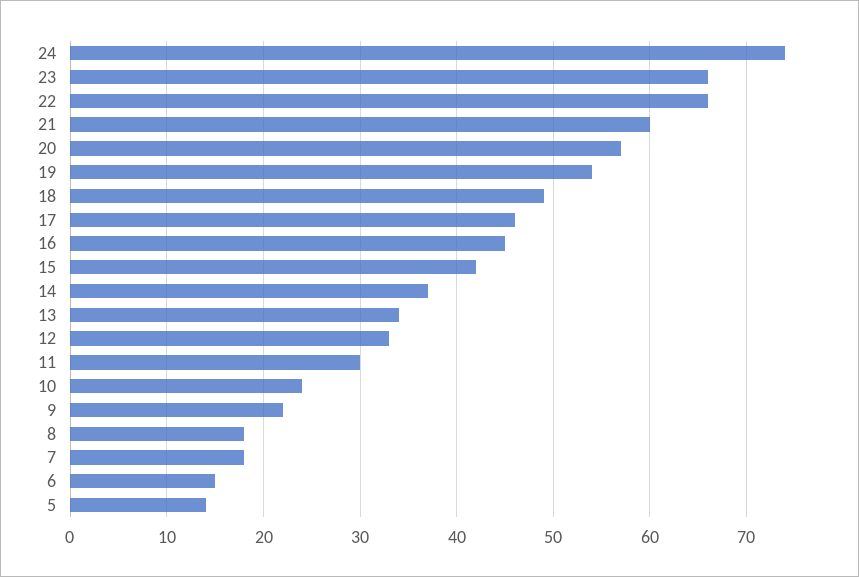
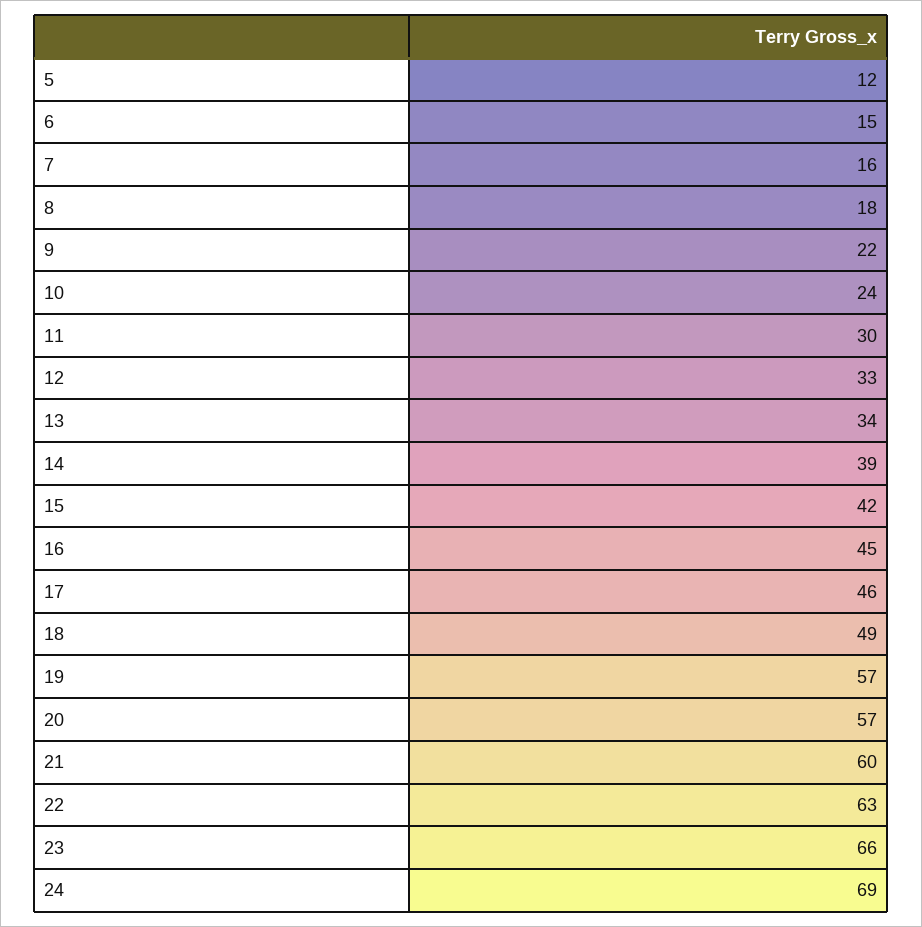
24: 74 -> 69
22: 66 -> 63
19: 54 -> 57
14: 37 -> 39
7: 18 -> 16
5: 14 -> 12

